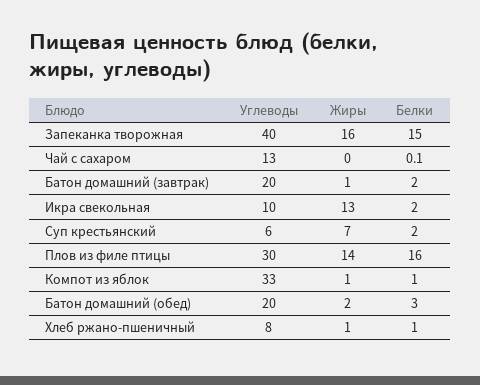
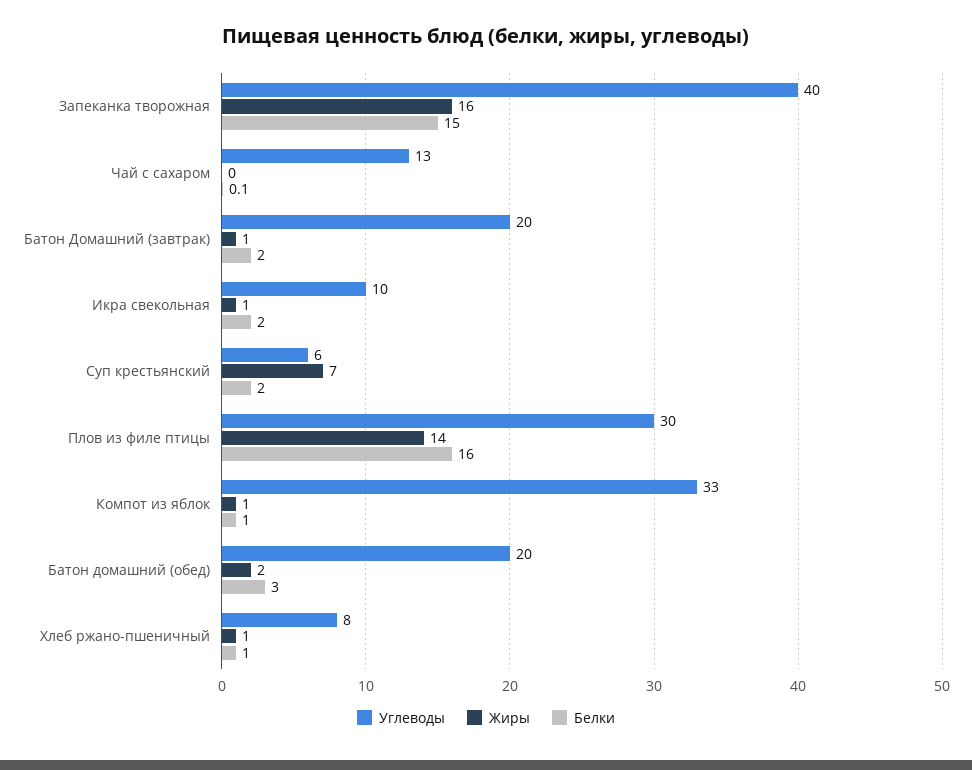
Жиры, Икра свекольная: 13 -> 1

